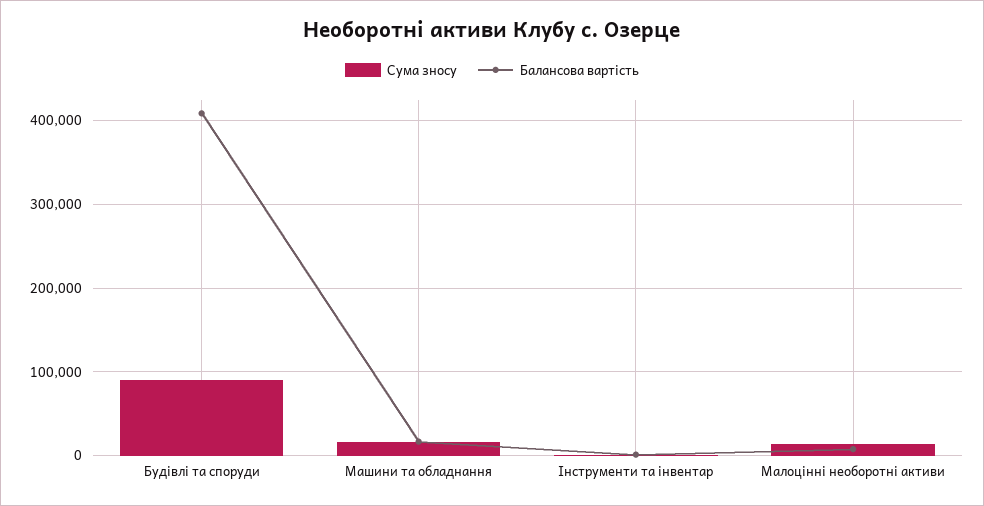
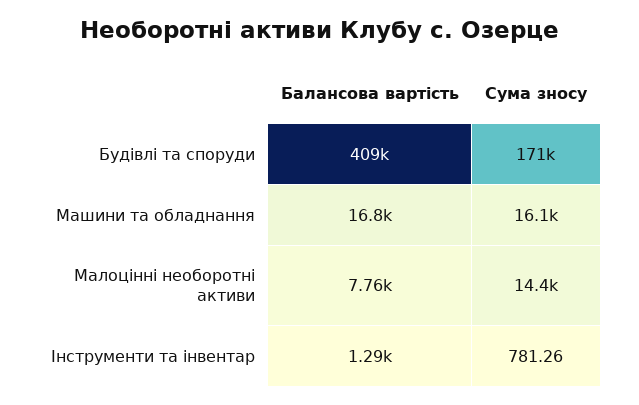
Сума зносу, Будівлі та споруди: 90000 -> 171000

